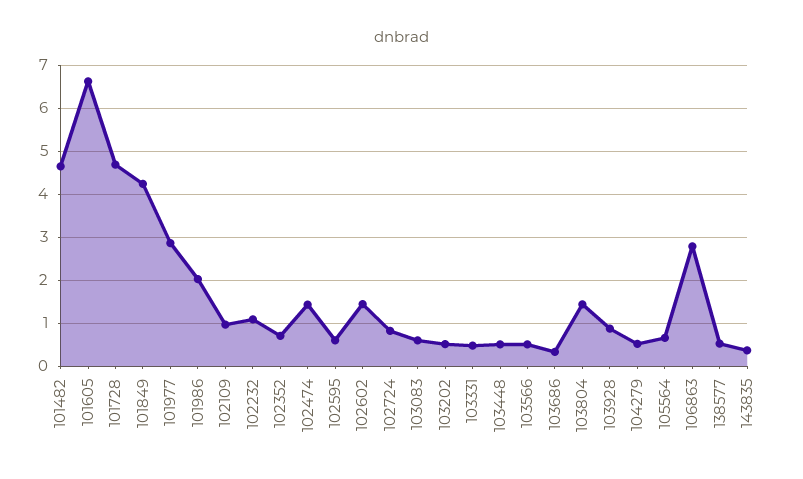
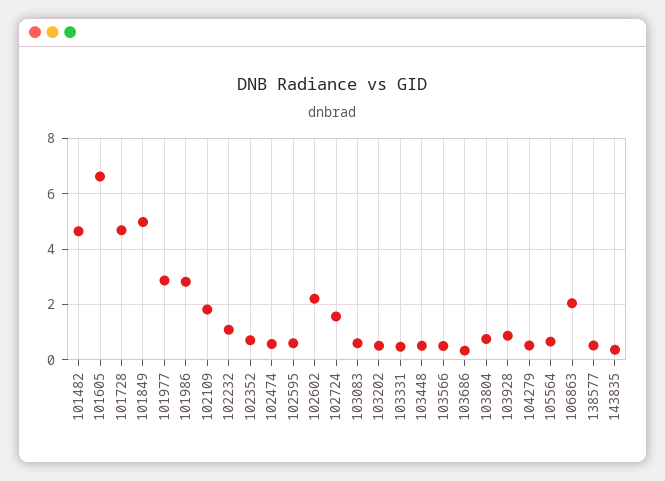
101849: 4.2 -> 5
101986: 2 -> 2.75
102109: 1 -> 1.75
102474: 1.4 -> 0.5
102602: 1.4 -> 2.25
102724: 0.8 -> 1.5
103804: 1.4 -> 0.75
106863: 2.8 -> 2

